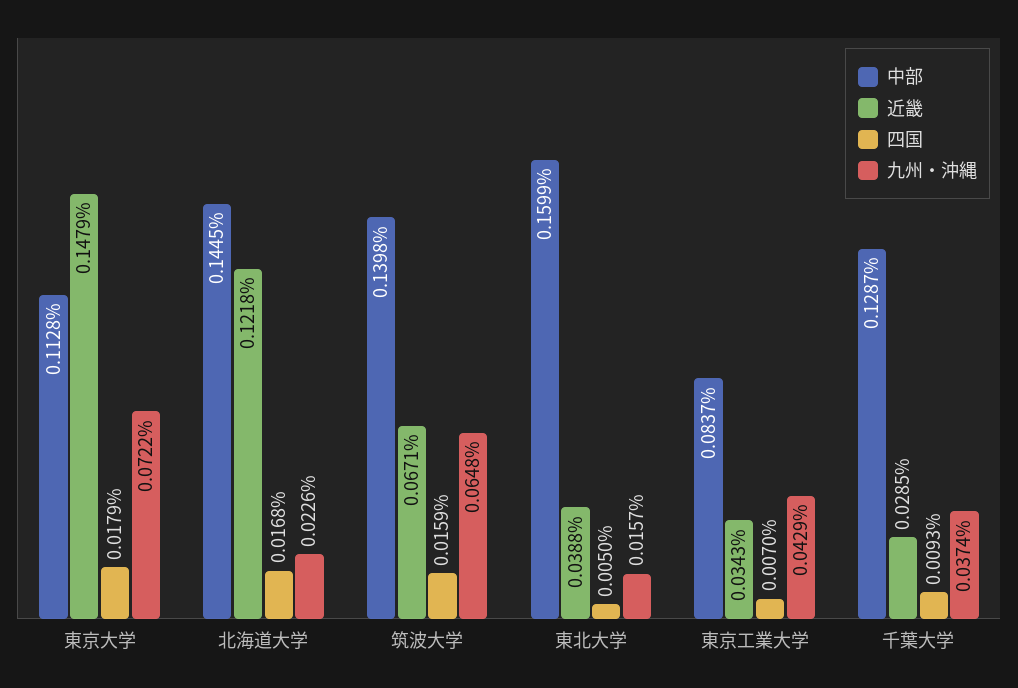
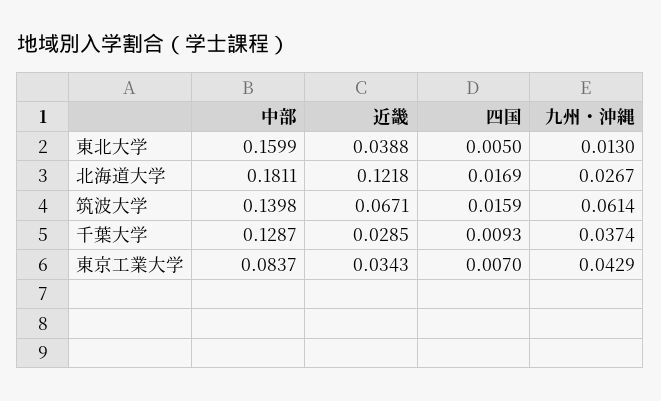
中部, 東京大学: 0.1128 -> none
近畿, 東京大学: 0.1479 -> none
四国, 東京大学: 0.0179 -> none
九州・沖縄, 東京大学: 0.0722 -> none
中部, 北海道大学: 0.1445 -> 0.1811
四国, 北海道大学: 0.0168 -> 0.0169
九州・沖縄, 北海道大学: 0.0226 -> 0.0267
九州・沖縄, 筑波大学: 0.0648 -> 0.0614
九州・沖縄, 東北大学: 0.0157 -> 0.013

